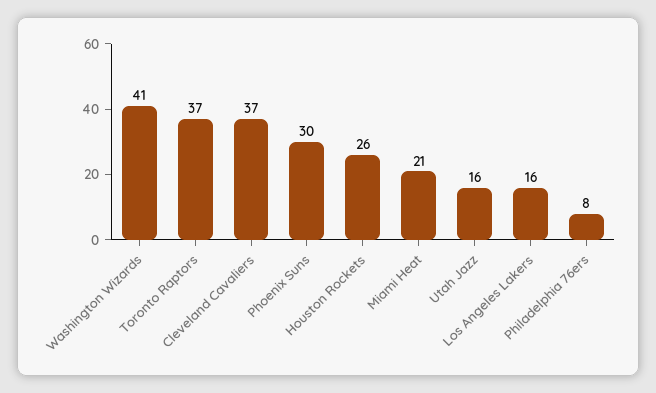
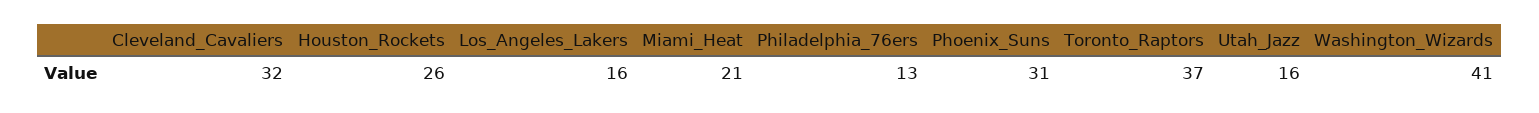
Cleveland Cavaliers: 37 -> 32
Phoenix Suns: 30 -> 31
Philadelphia 76ers: 8 -> 13

